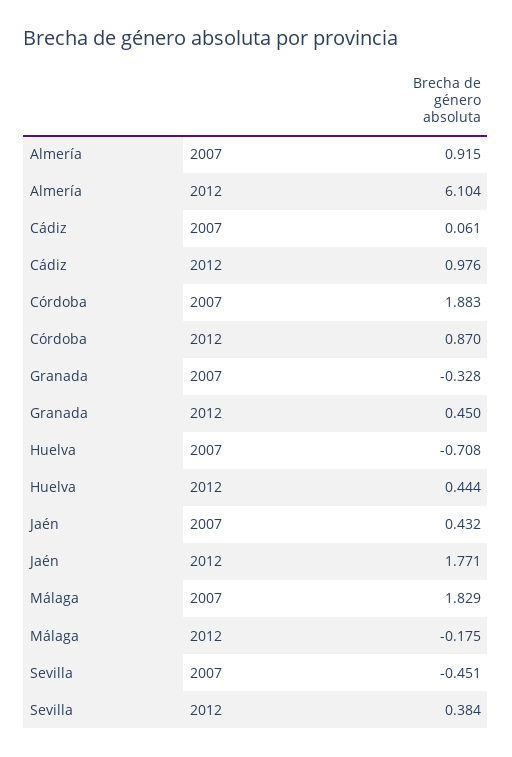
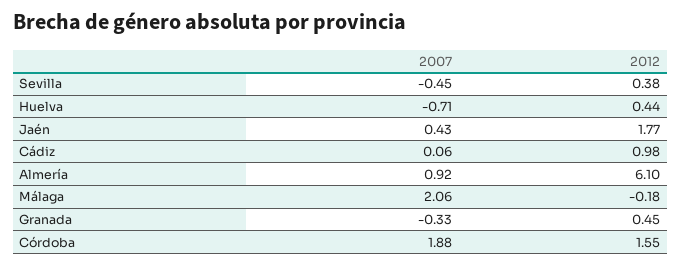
Córdoba, 2012: 0.87 -> 1.55
Málaga, 2007: 1.829 -> 2.06

